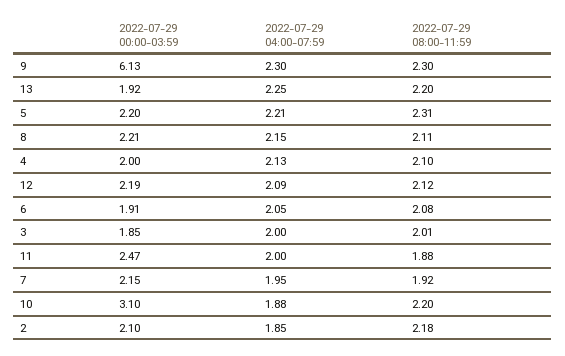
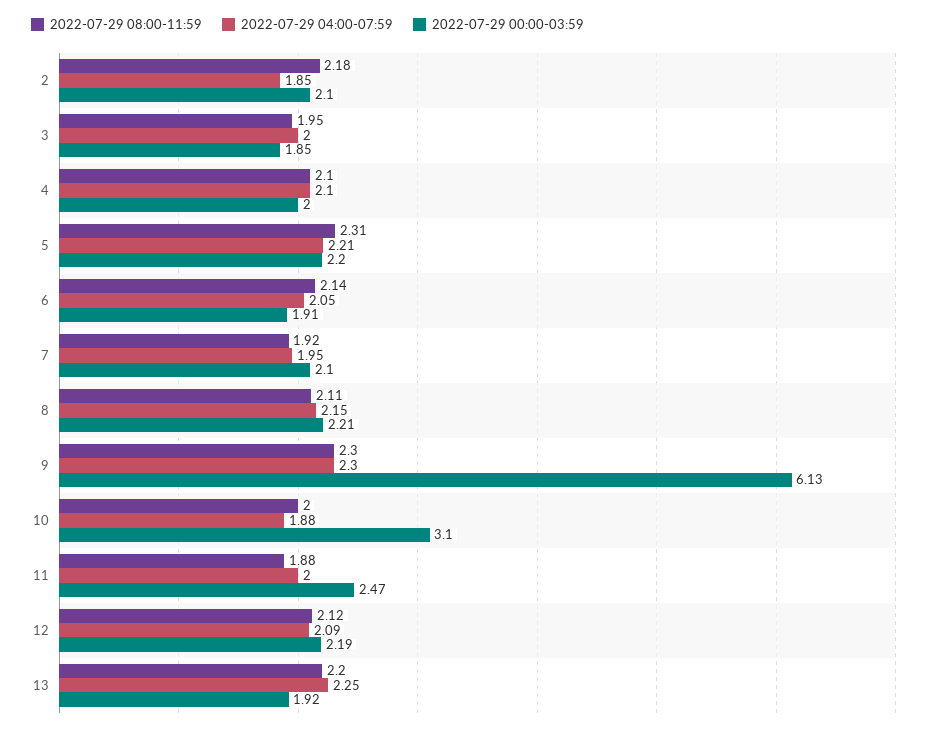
2022-07-29 04:00-07:59, 4: 2.13 -> 2.1
2022-07-29 08:00-11:59, 6: 2.08 -> 2.14
2022-07-29 08:00-11:59, 3: 2.01 -> 1.95
2022-07-29 00:00-03:59, 7: 2.15 -> 2.1
2022-07-29 08:00-11:59, 10: 2.2 -> 2

